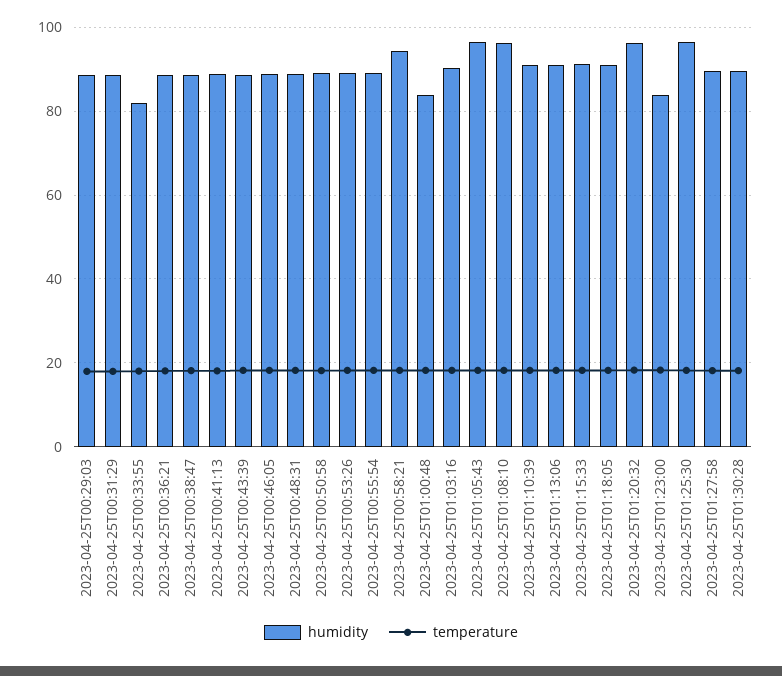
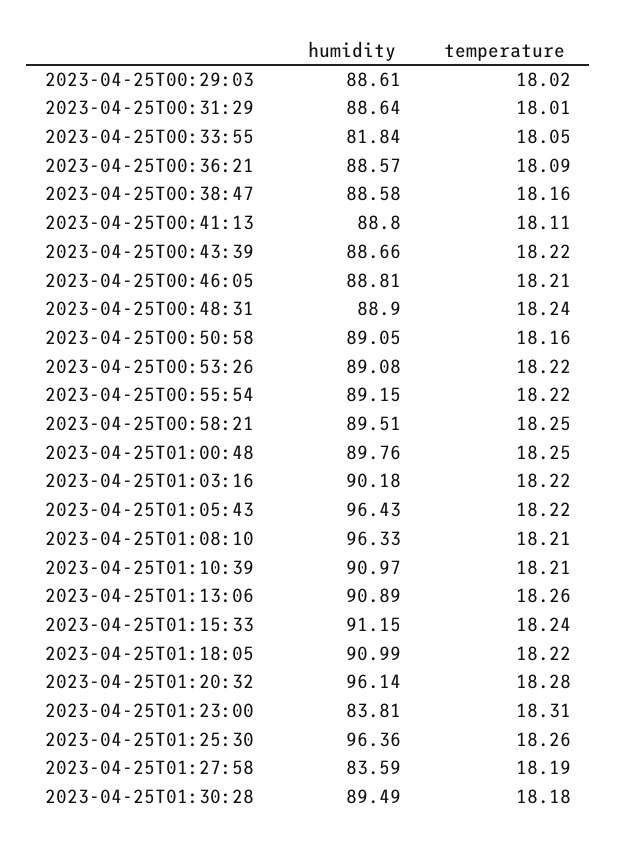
humidity, 2023-04-25T00:58:21: 94 -> 89.51
humidity, 2023-04-25T01:00:48: 84 -> 89.76
humidity, 2023-04-25T01:27:58: 90 -> 83.59

